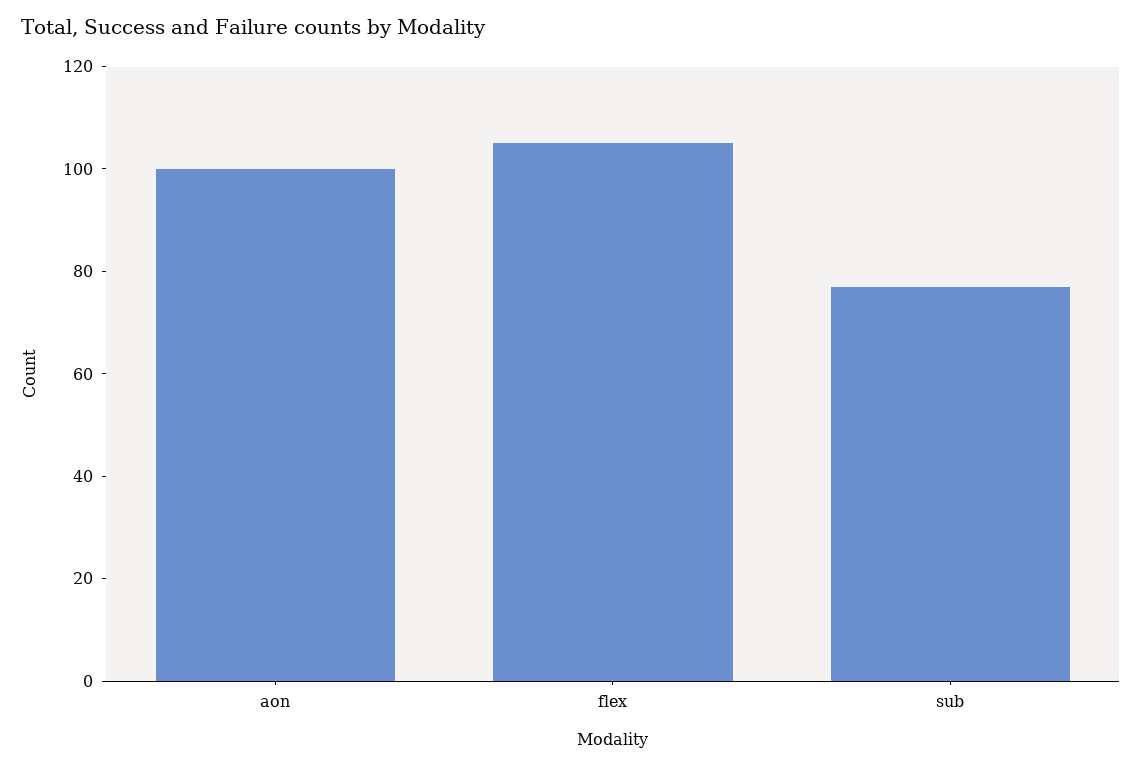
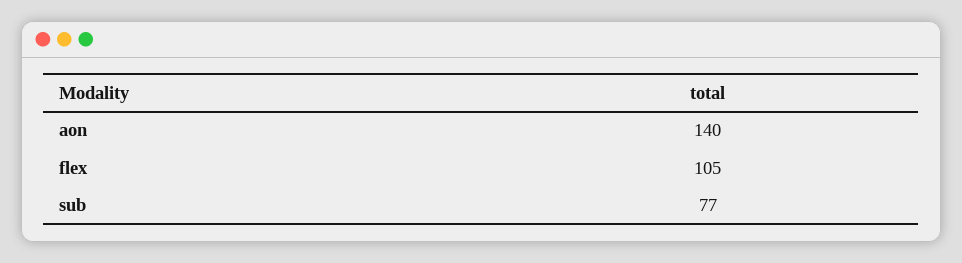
aon: 100 -> 140

